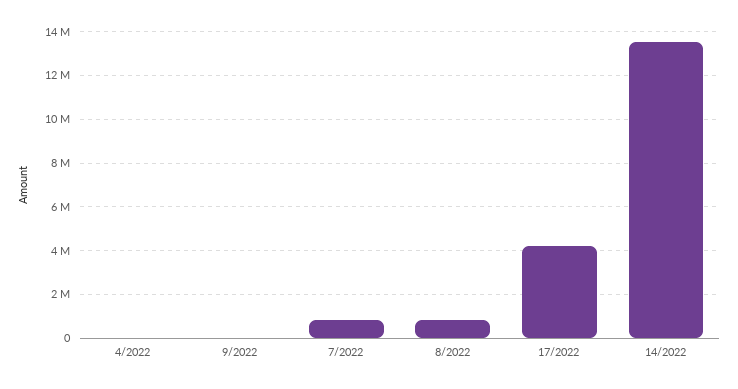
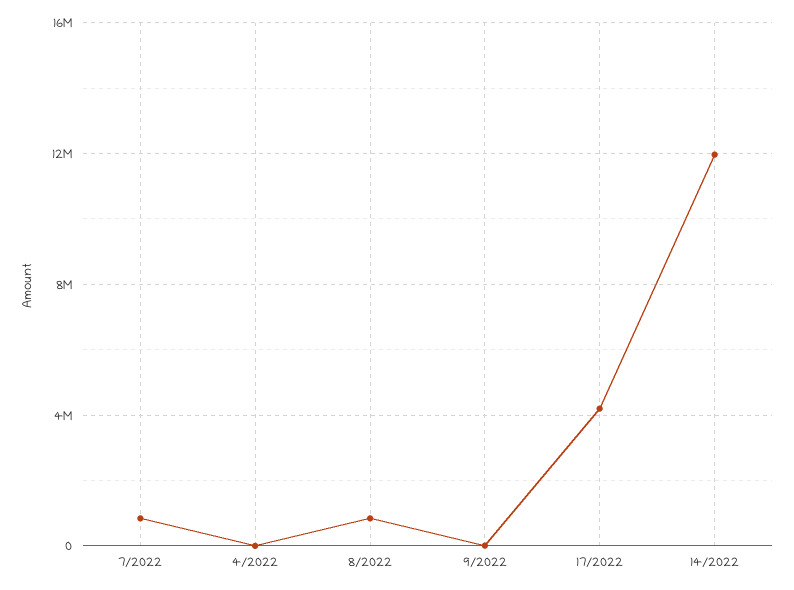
14/2022: 13500000 -> 12000000

